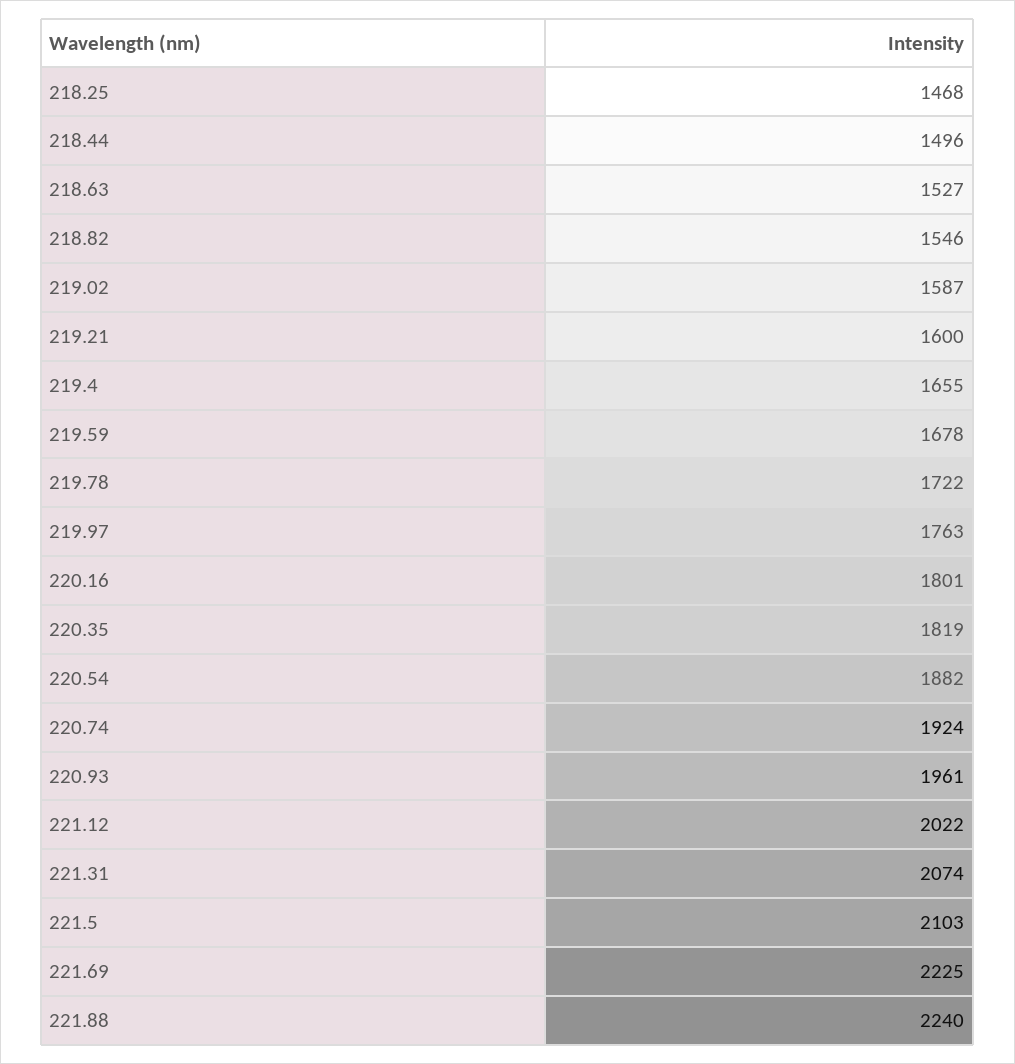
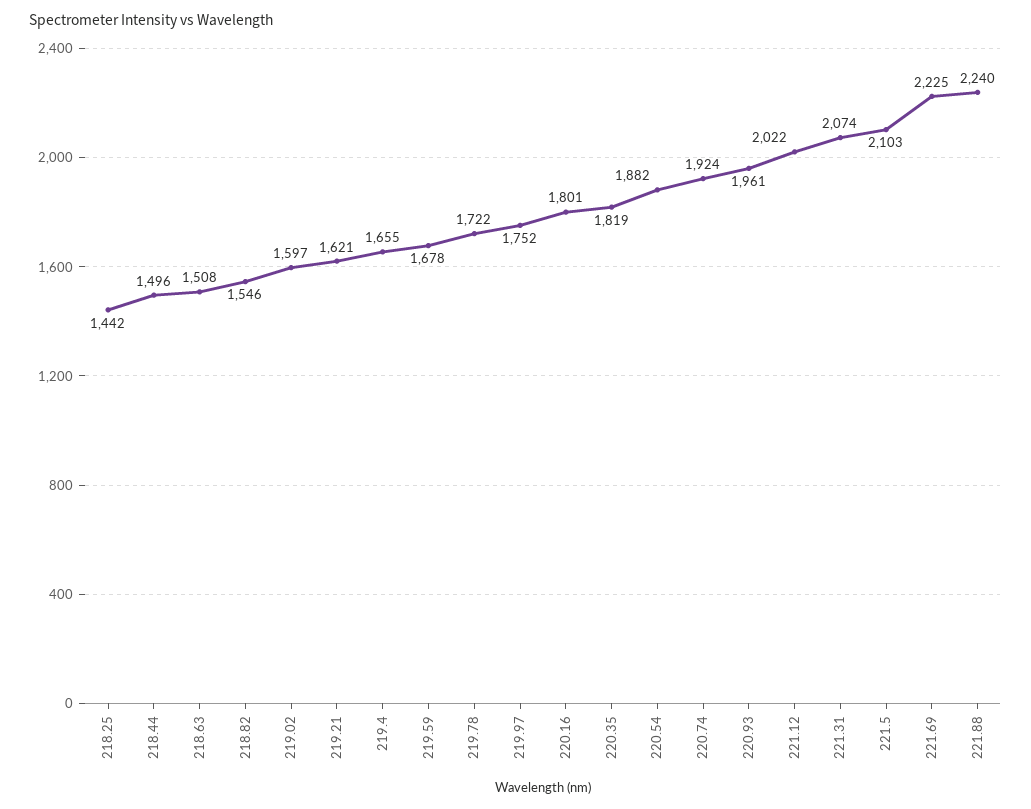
218.25: 1468 -> 1442
218.63: 1527 -> 1508
219.02: 1587 -> 1597
219.21: 1600 -> 1621
219.97: 1763 -> 1752

